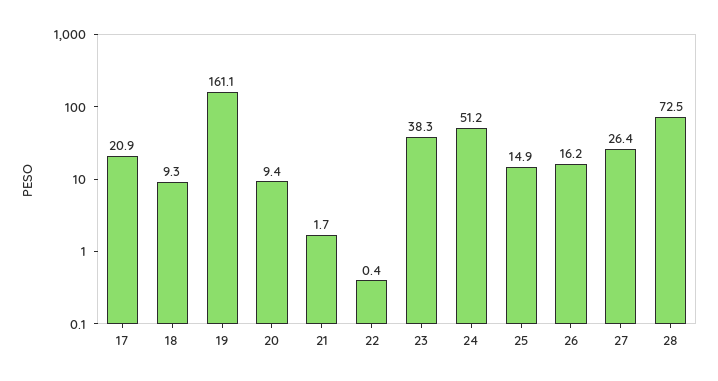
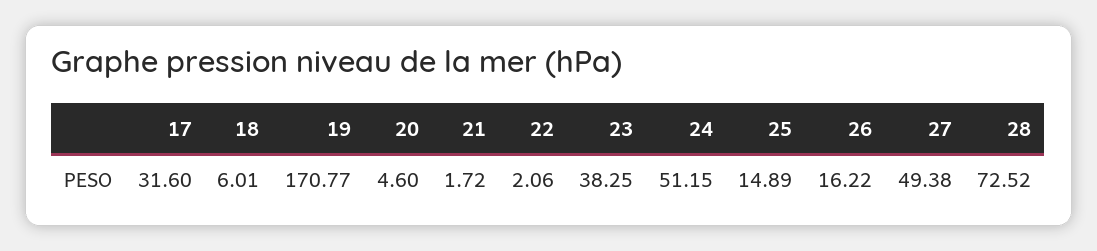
17: 20.9 -> 31.6
18: 9.3 -> 6.01
19: 161.1 -> 170.77
20: 9.4 -> 4.6
22: 0.4 -> 2.06
27: 26.4 -> 49.38

